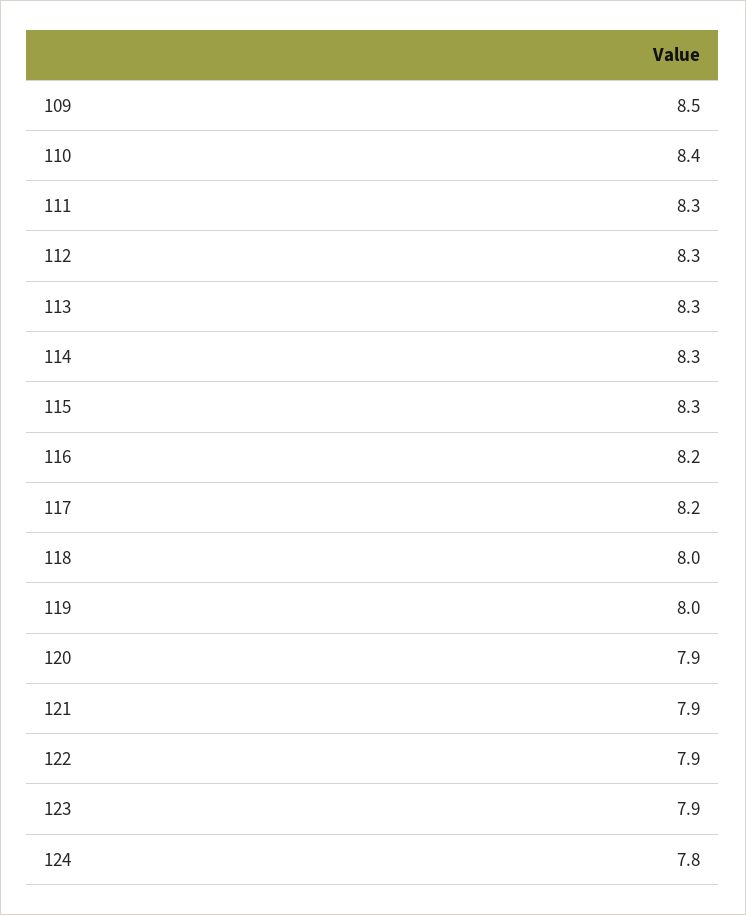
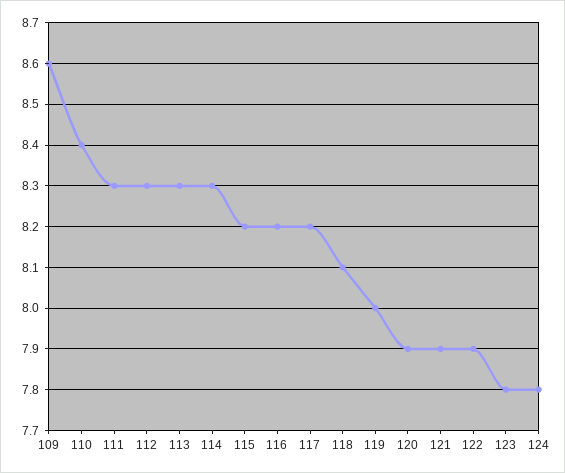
109: 8.5 -> 8.6
115: 8.3 -> 8.2
118: 8 -> 8.1
123: 7.9 -> 7.8

